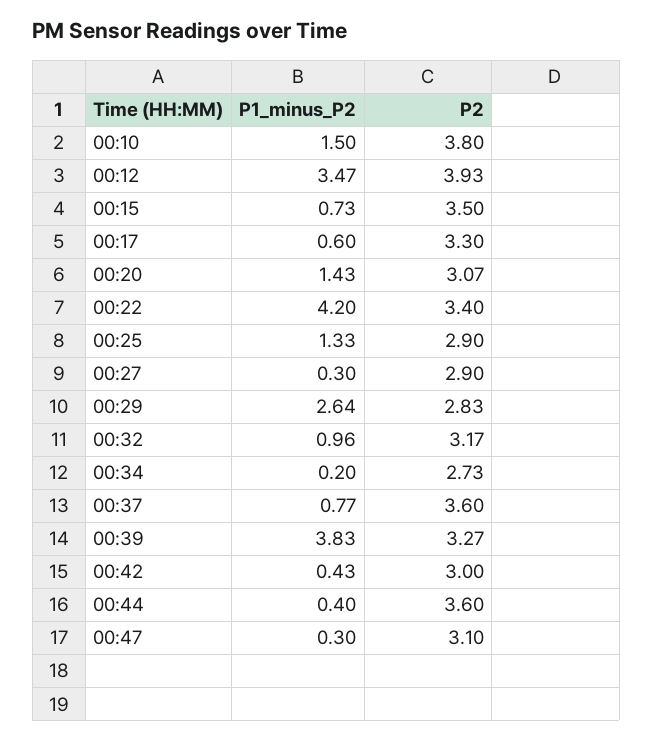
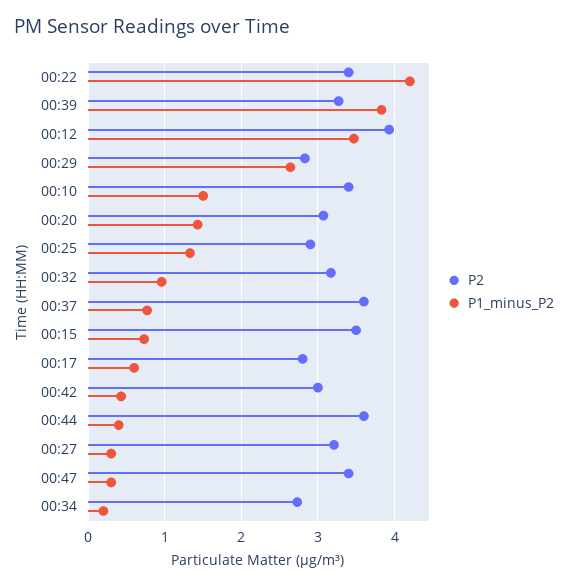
P2, 00:10: 3.8 -> 3.4
P2, 00:17: 3.3 -> 2.8
P2, 00:27: 2.9 -> 3.2
P2, 00:47: 3.1 -> 3.4

